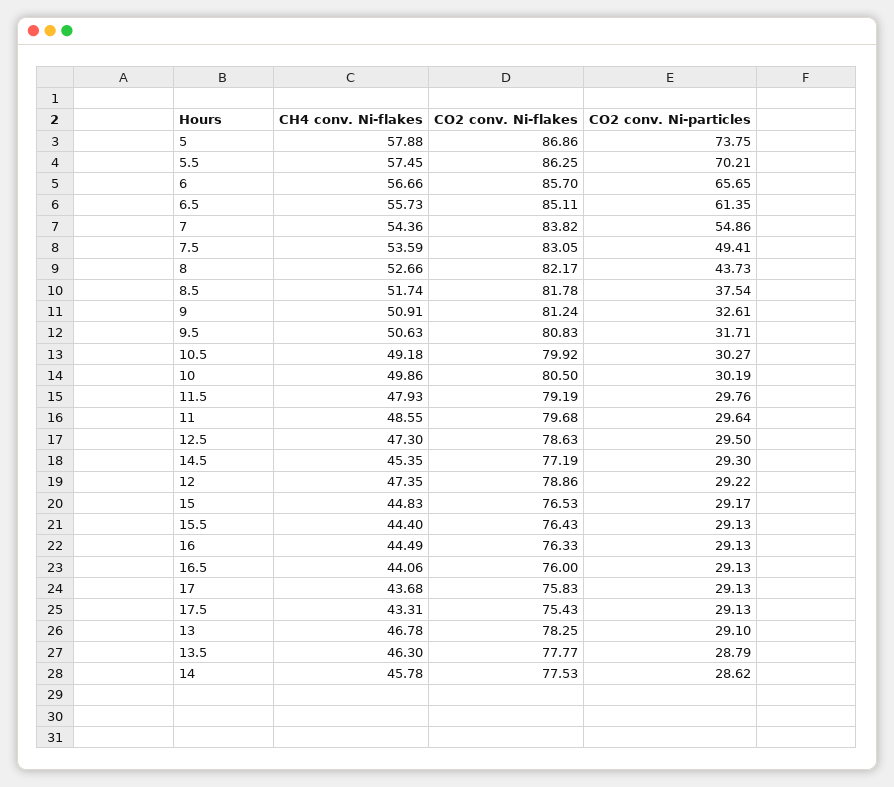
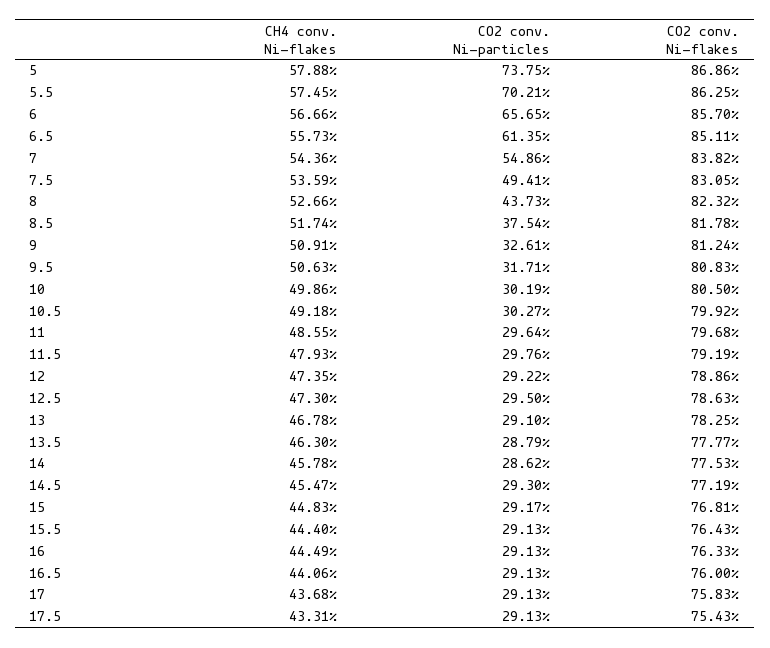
CO2 conv. Ni-flakes, 8: 82.17 -> 82.32
CH4 conv. Ni-flakes, 14.5: 45.35 -> 45.47
CO2 conv. Ni-flakes, 15: 76.53 -> 76.81

